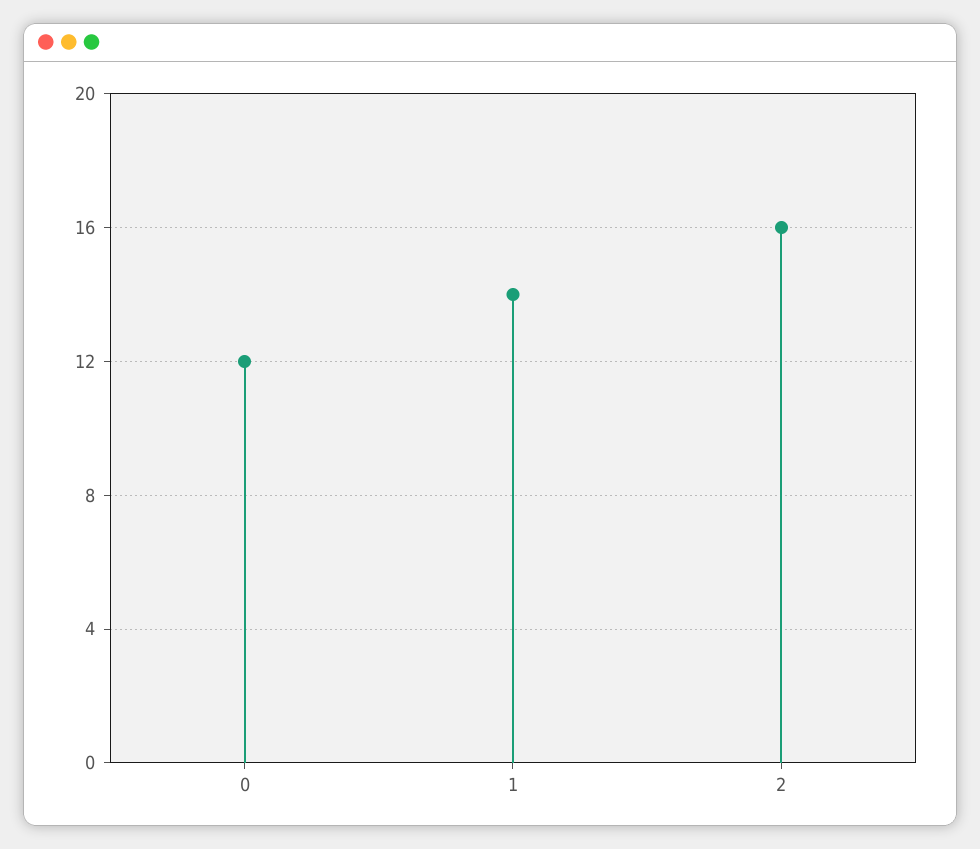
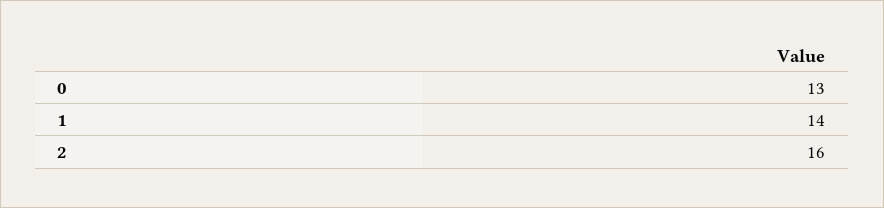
0: 12 -> 13

